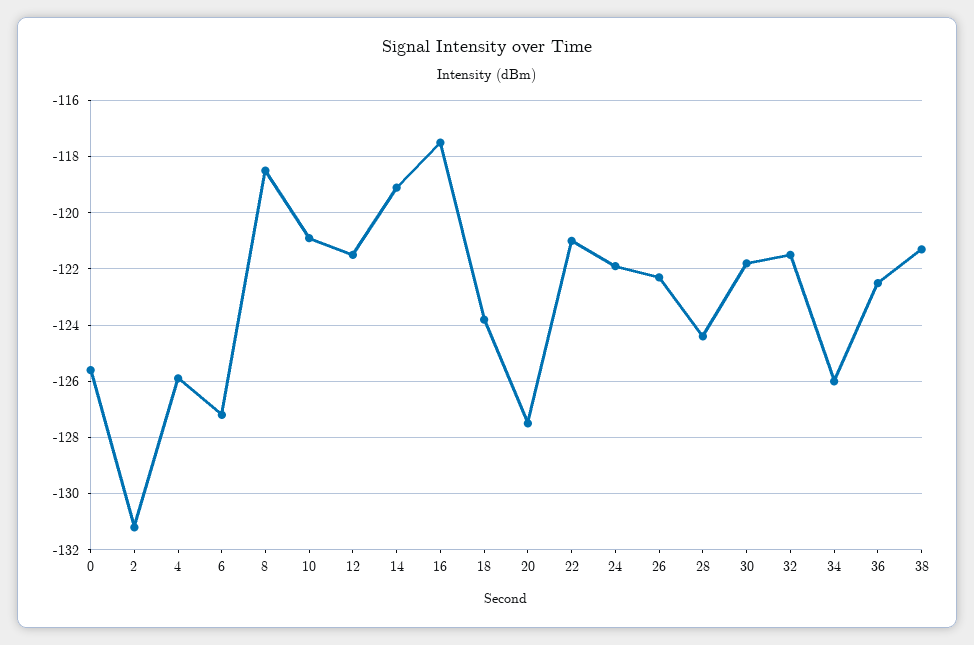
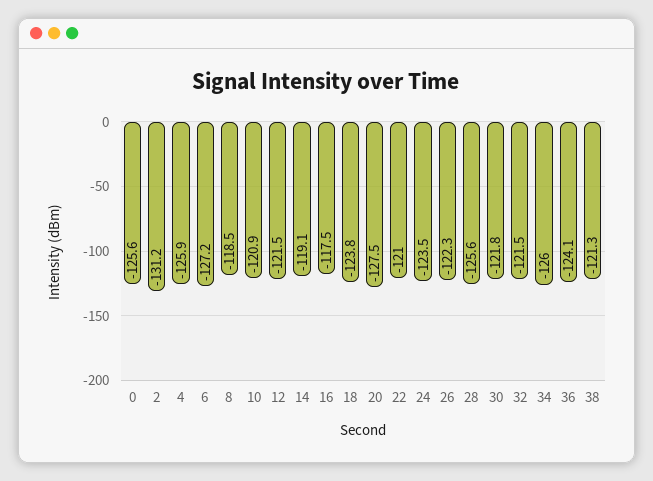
24: -122 -> -123.5
28: -124.5 -> -125.6
36: -122.5 -> -124.1

